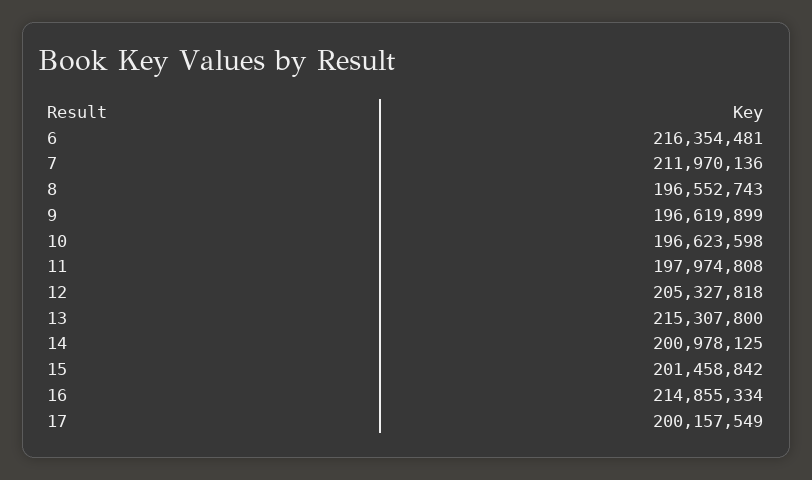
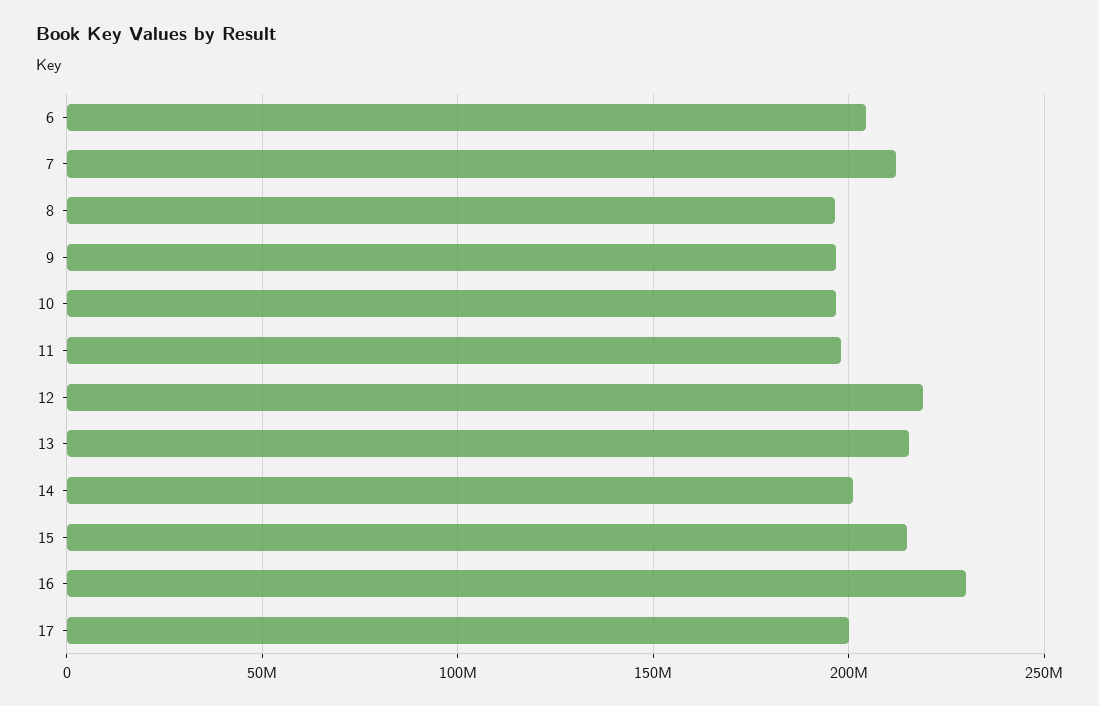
6: 216354481 -> 205000000
12: 205327818 -> 220000000
15: 201458842 -> 215000000
16: 214855334 -> 230000000

